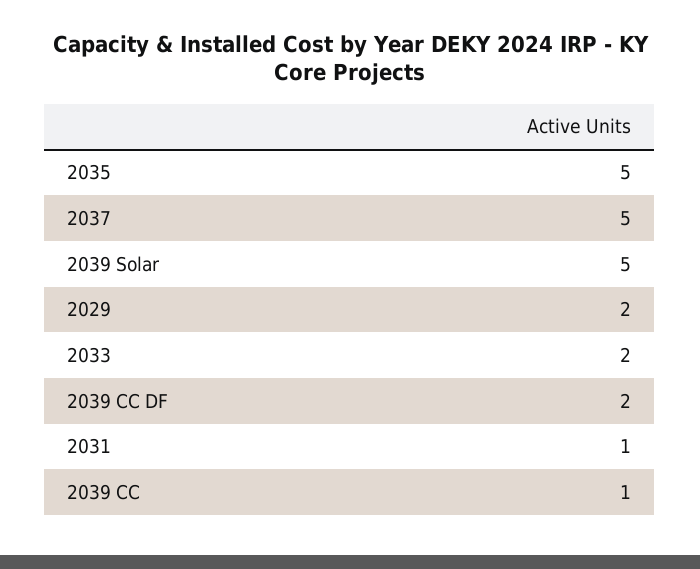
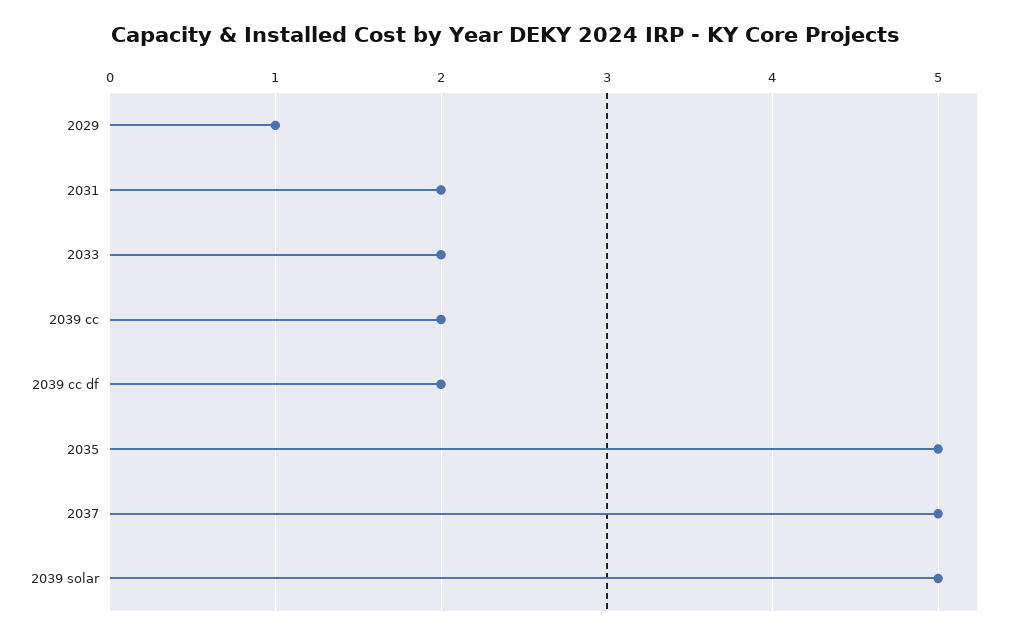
2029: 2 -> 1
2031: 1 -> 2
2039 CC: 1 -> 2

